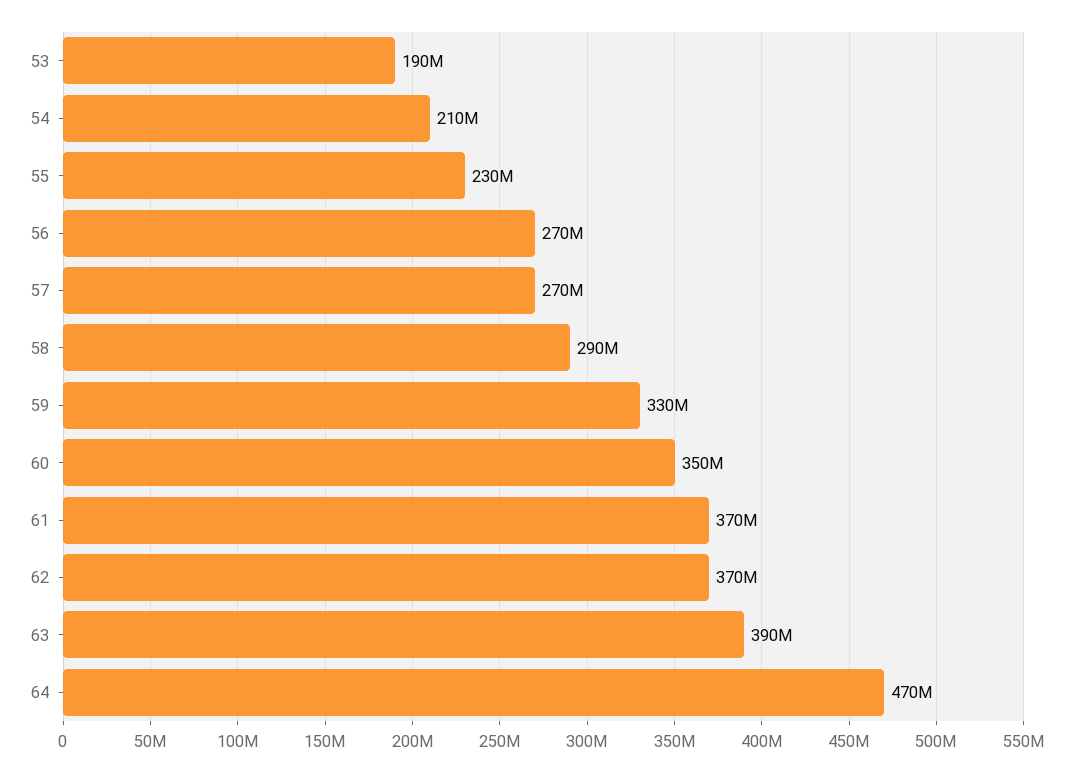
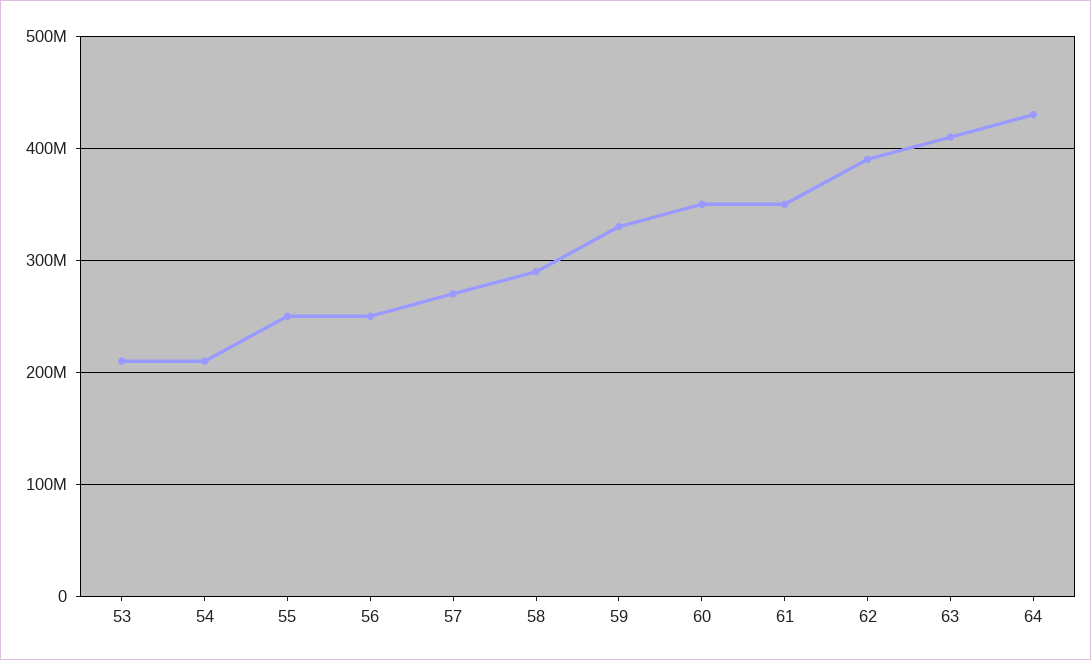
53: 190000000 -> 210000000
55: 230000000 -> 250000000
56: 270000000 -> 250000000
61: 370000000 -> 350000000
62: 370000000 -> 390000000
63: 390000000 -> 410000000
64: 470000000 -> 430000000

